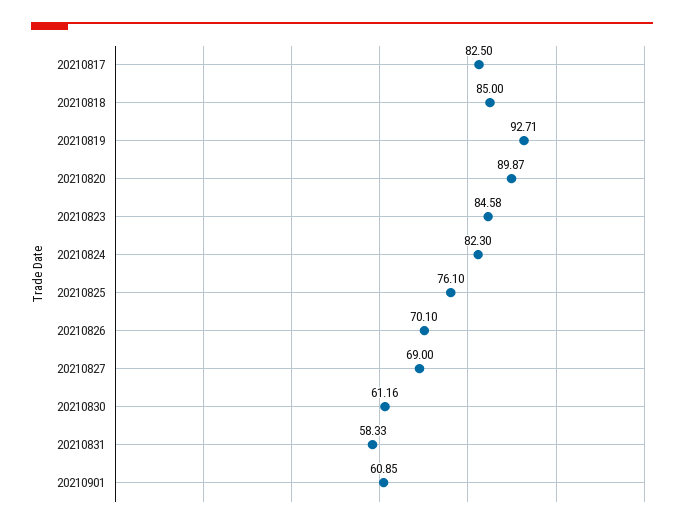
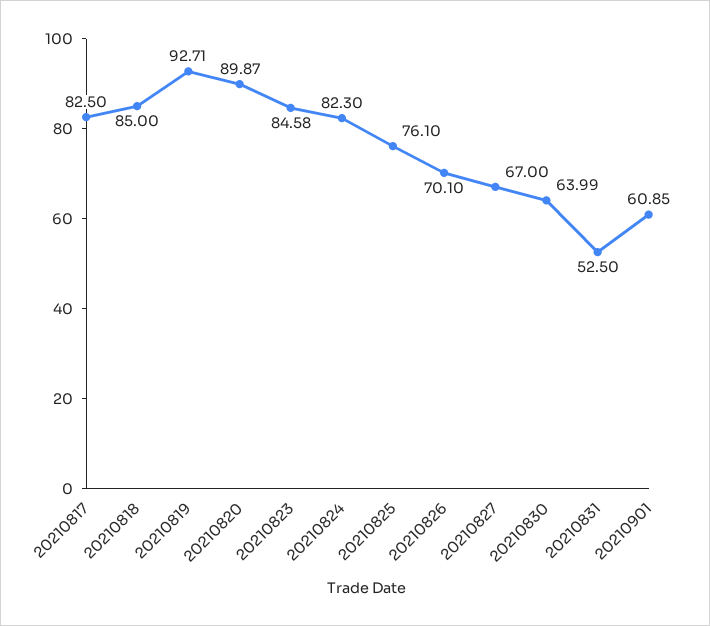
20210827: 69 -> 67
20210830: 61.16 -> 63.99
20210831: 58.33 -> 52.5

